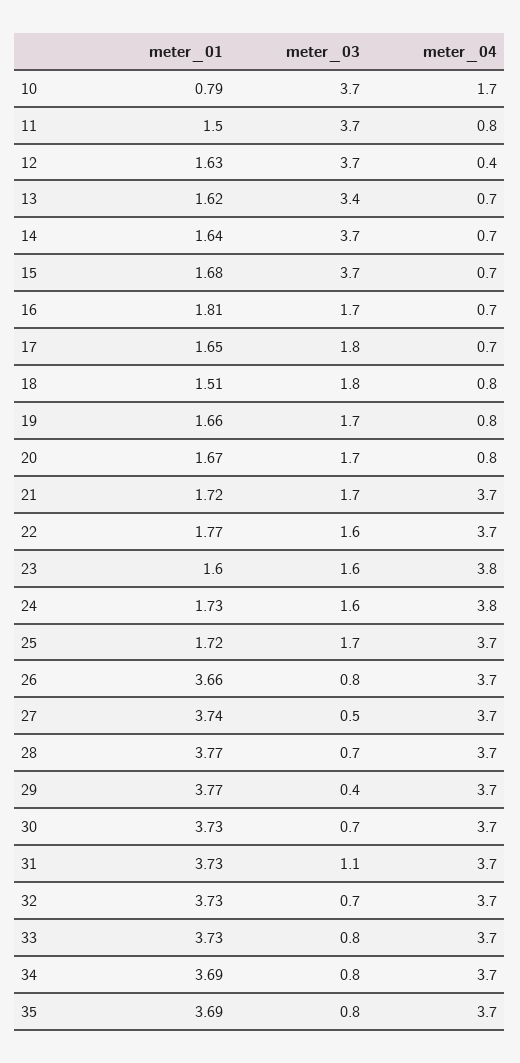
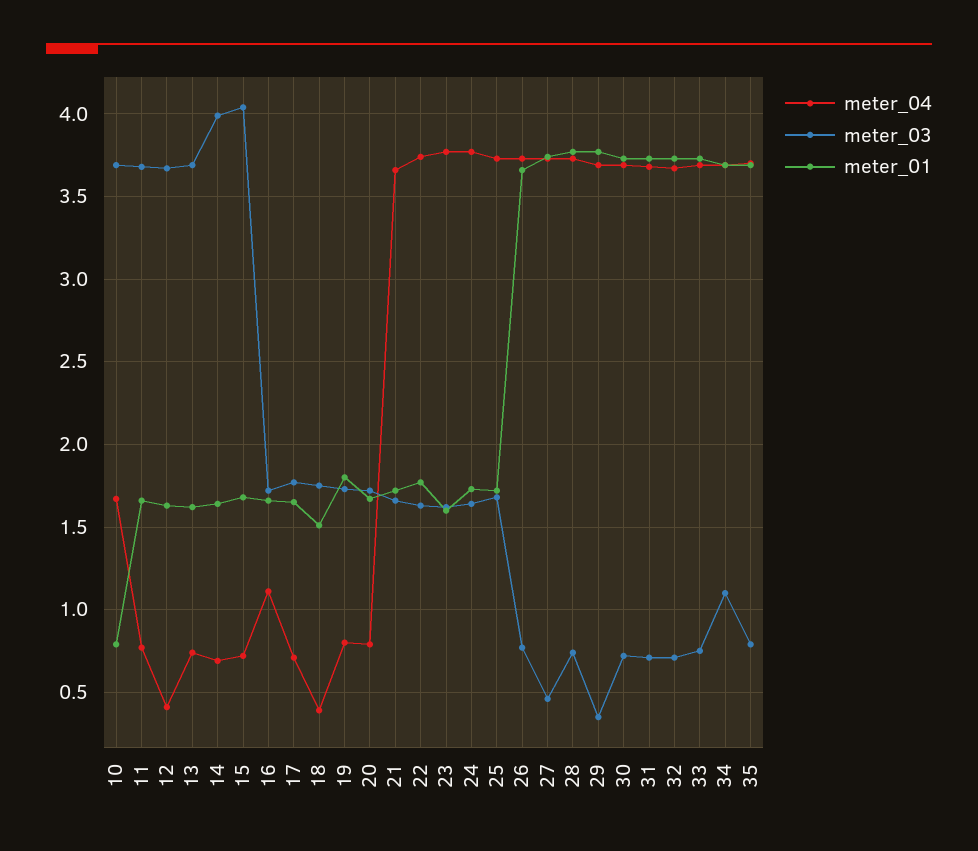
meter_01, 11: 1.5 -> 1.65
meter_03, 13: 3.4 -> 3.7
meter_03, 14: 3.7 -> 4
meter_03, 15: 3.7 -> 4.05
meter_01, 16: 1.81 -> 1.65
meter_04, 16: 0.7 -> 1.1
meter_04, 18: 0.8 -> 0.4
meter_01, 19: 1.66 -> 1.8
meter_03, 31: 1.1 -> 0.7
meter_03, 34: 0.8 -> 1.1

